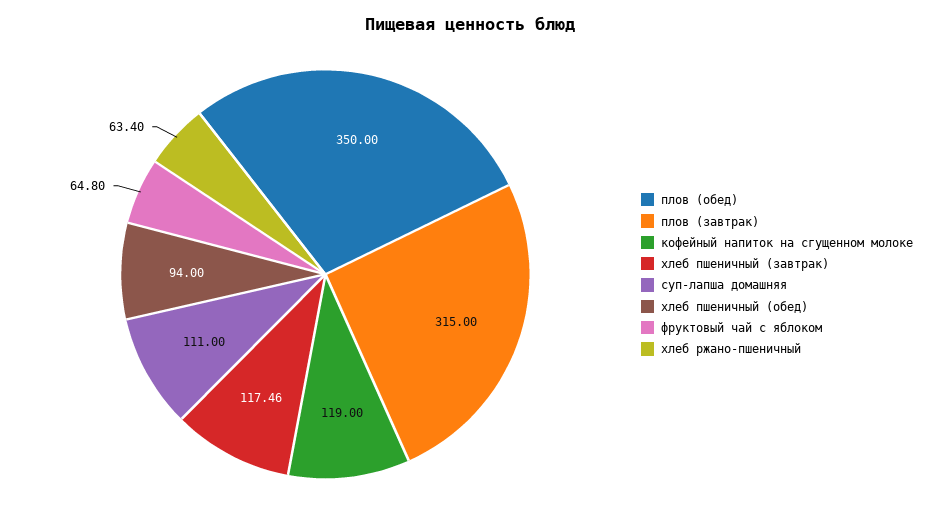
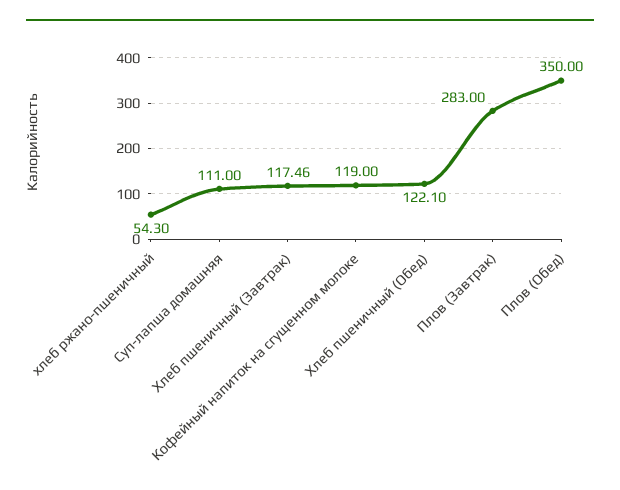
плов (завтрак): 315 -> 283
хлеб пшеничный (обед): 94 -> 122.1
фруктовый чай с яблоком: 64.8 -> none
хлеб ржано-пшеничный: 63.4 -> 54.3

